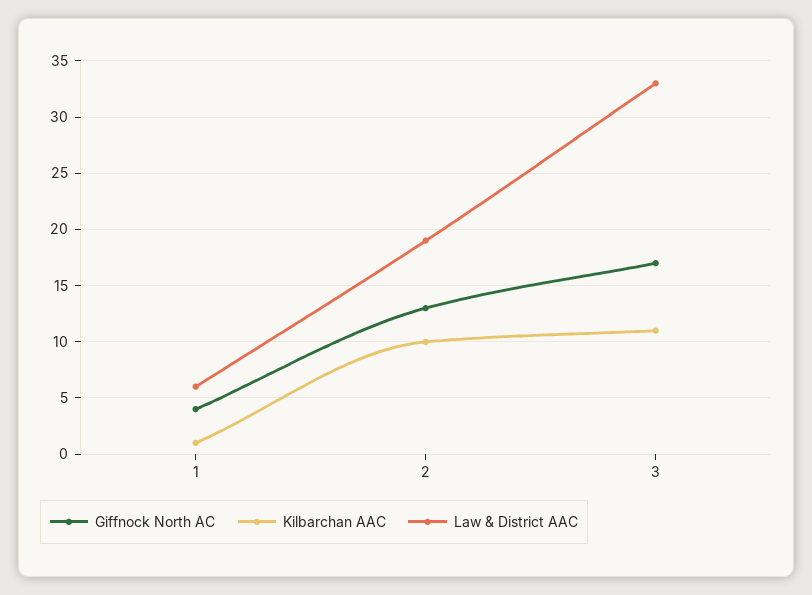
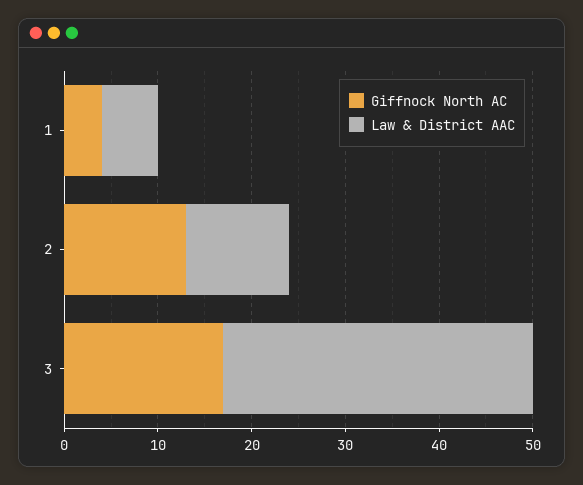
Kilbarchan AAC, 1: 1 -> none
Kilbarchan AAC, 2: 10 -> none
Law & District AAC, 2: 19 -> 11
Kilbarchan AAC, 3: 11 -> none

